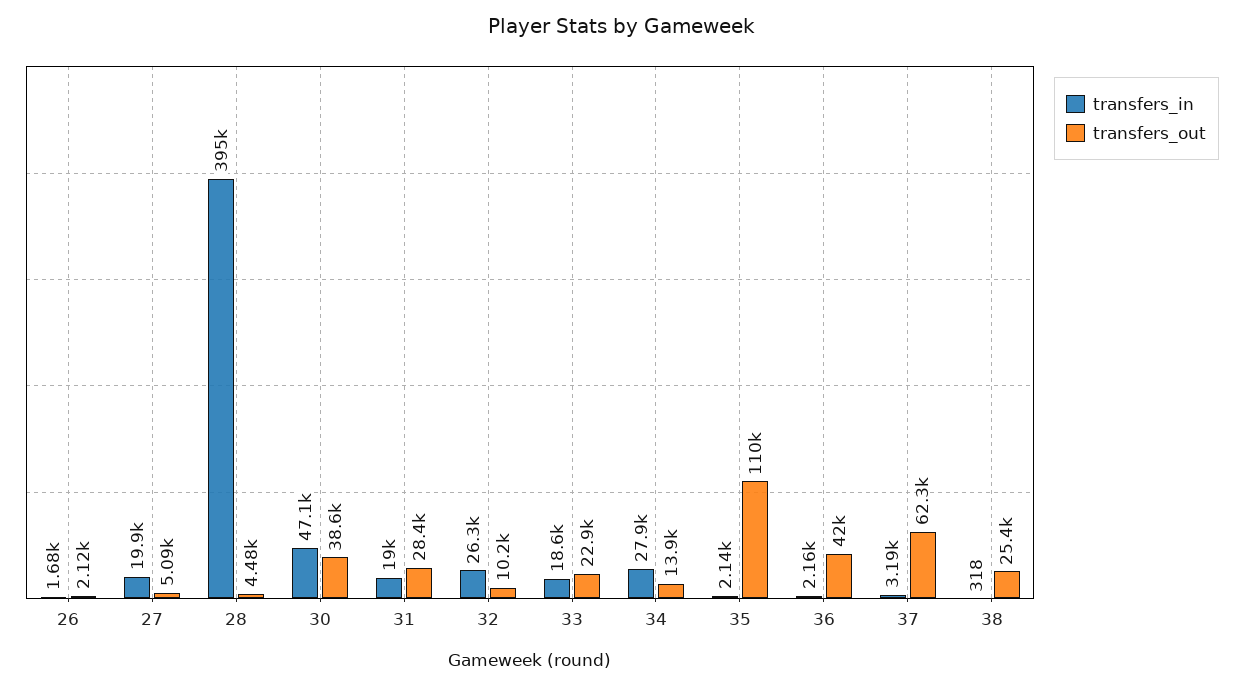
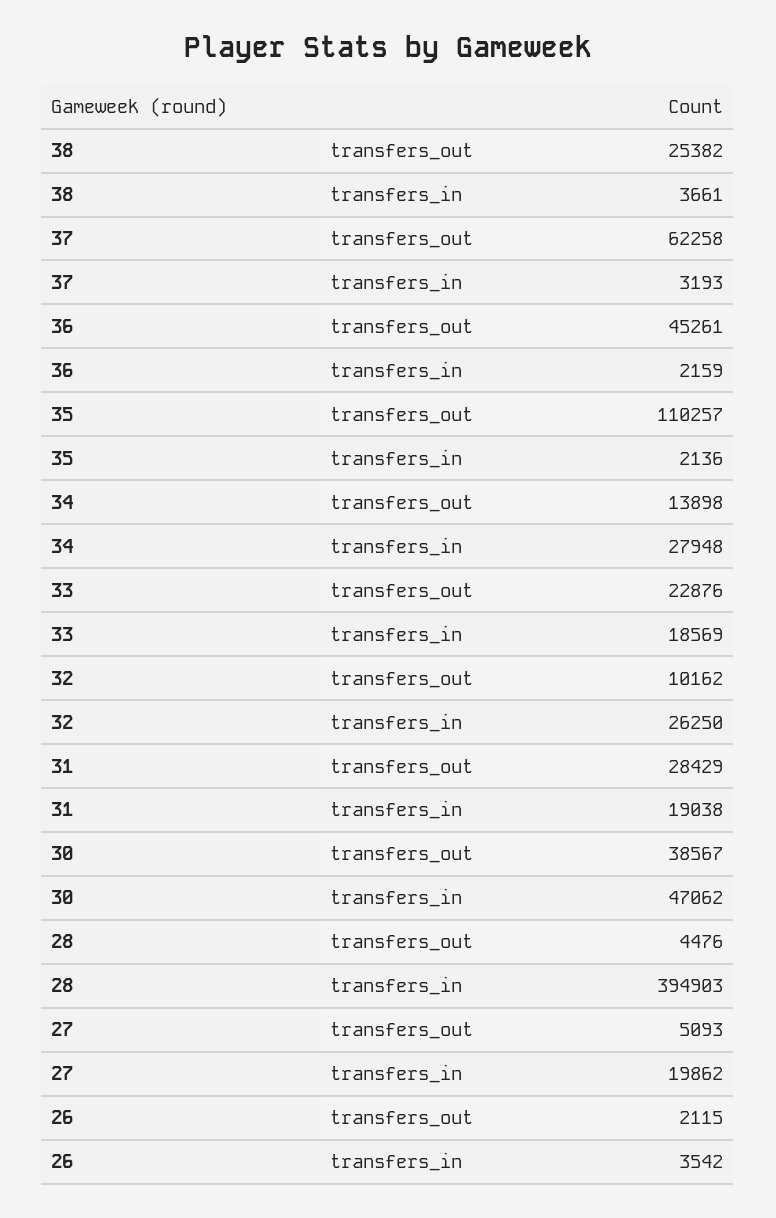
transfers_in, 26: 1680 -> 3542
transfers_out, 36: 42000 -> 45261
transfers_in, 38: 318 -> 3661

